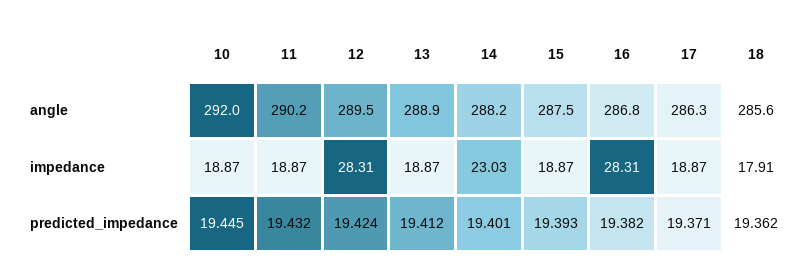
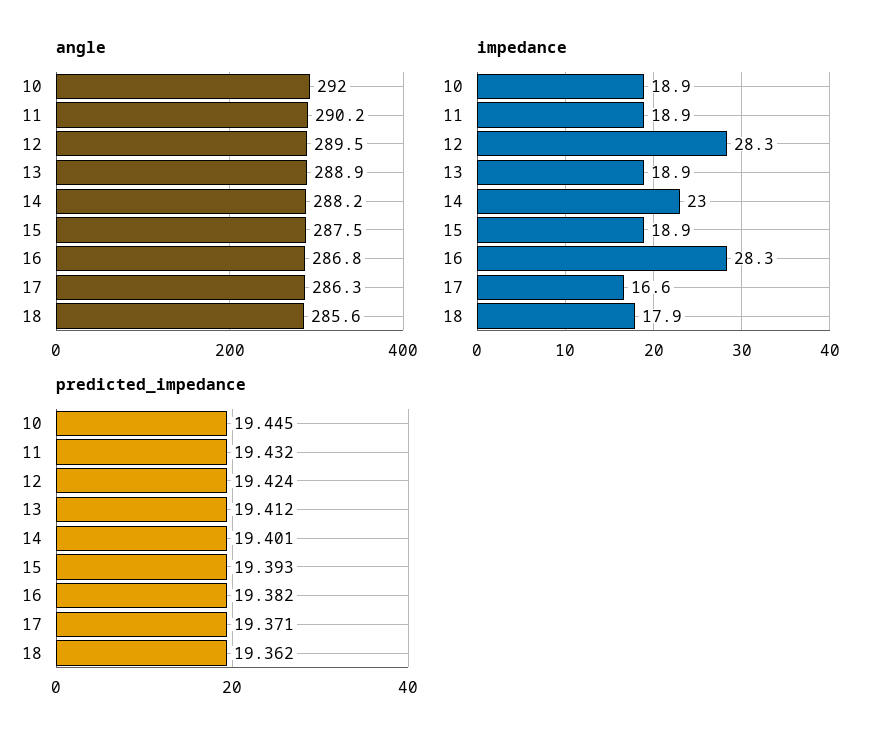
impedance, 17: 18.87 -> 16.6

